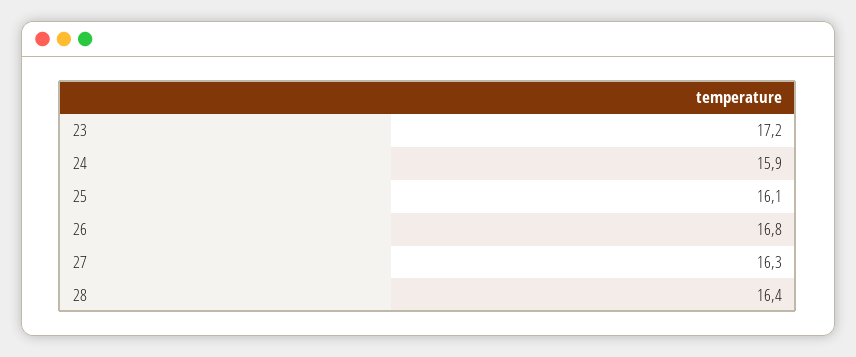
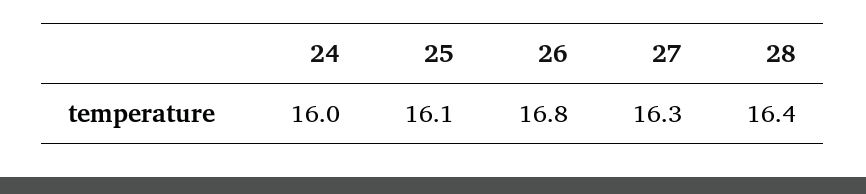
23: 17.2 -> none
24: 15.9 -> 16

